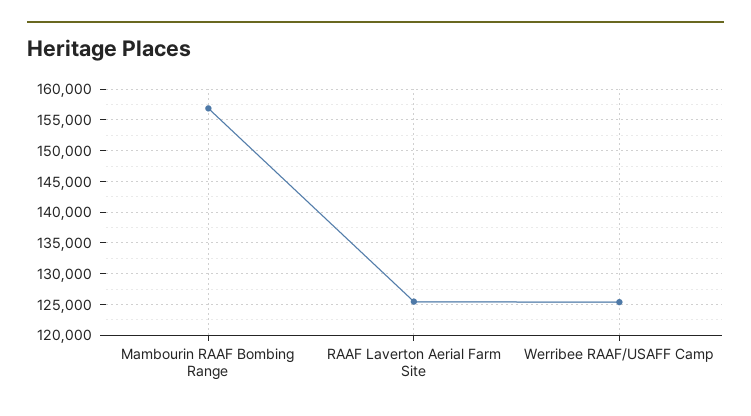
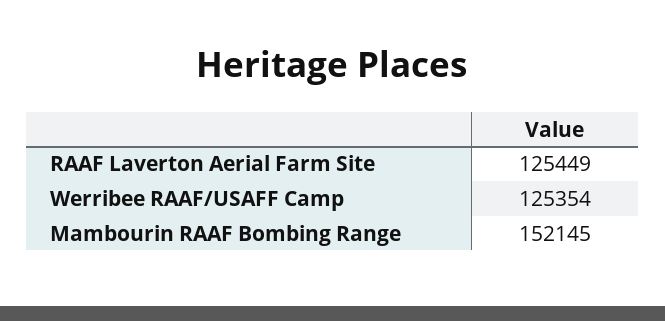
Mambourin RAAF Bombing Range: 157000 -> 152145

